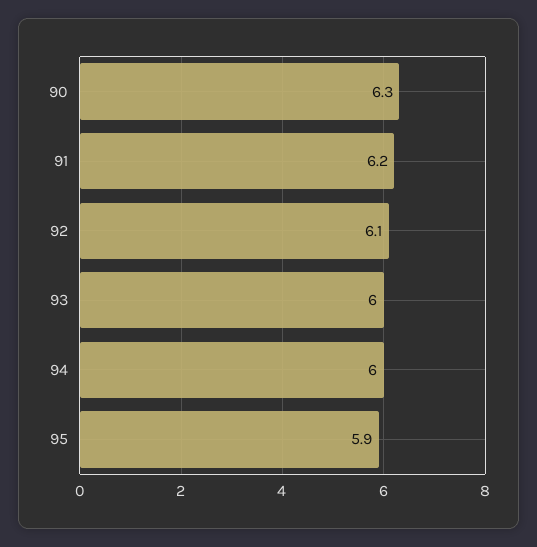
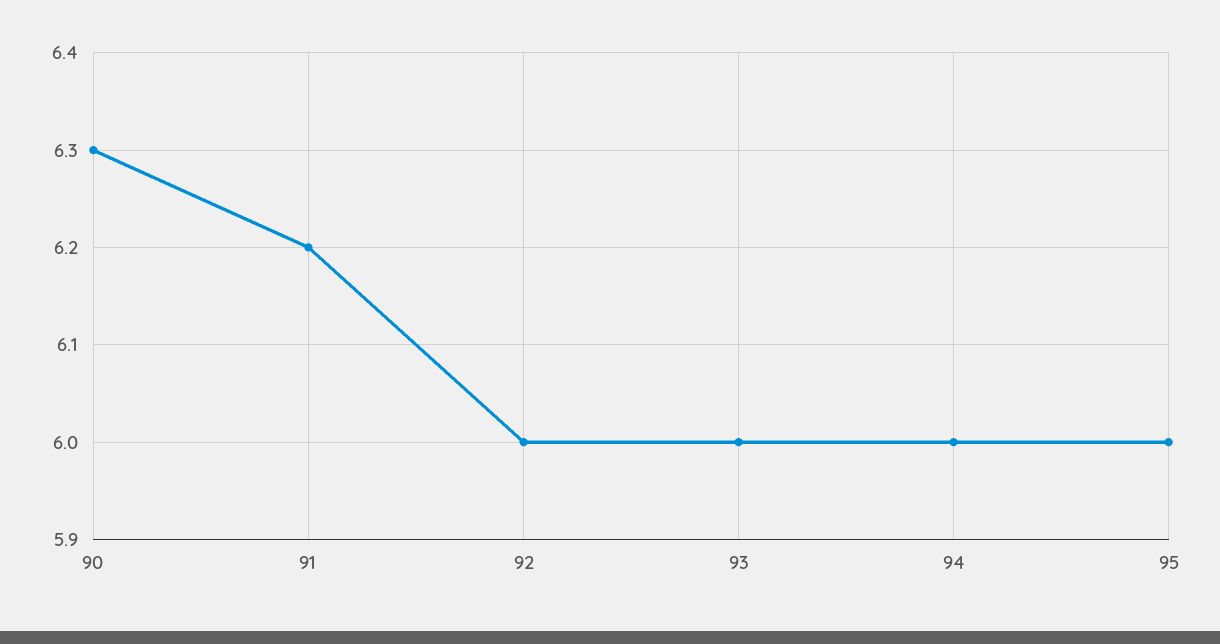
92: 6.1 -> 6
95: 5.9 -> 6

